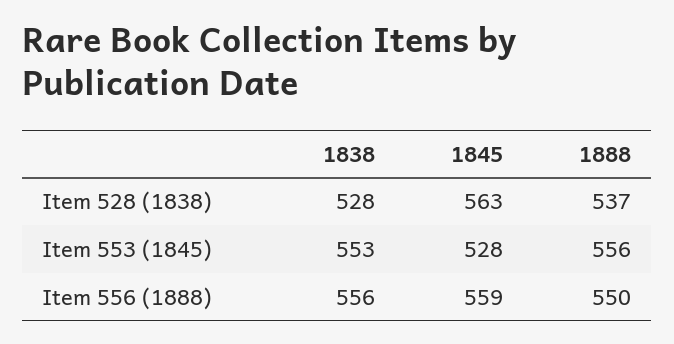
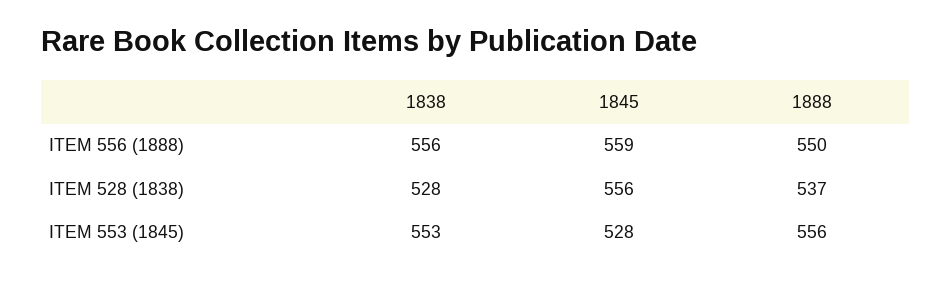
1845, Item 528 (1838): 563 -> 556

